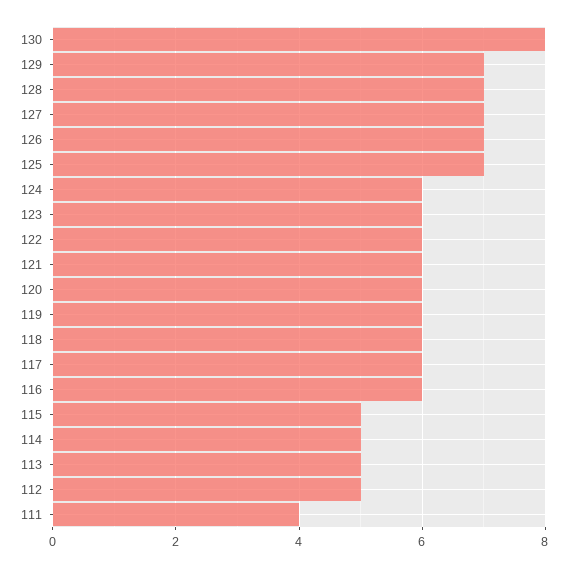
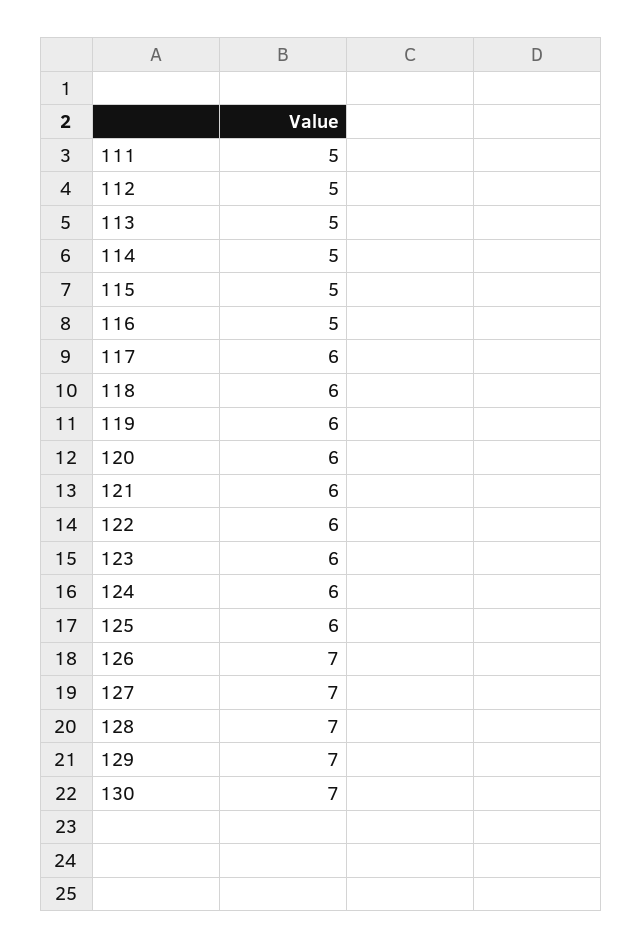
130: 8 -> 7
125: 7 -> 6
116: 6 -> 5
111: 4 -> 5

